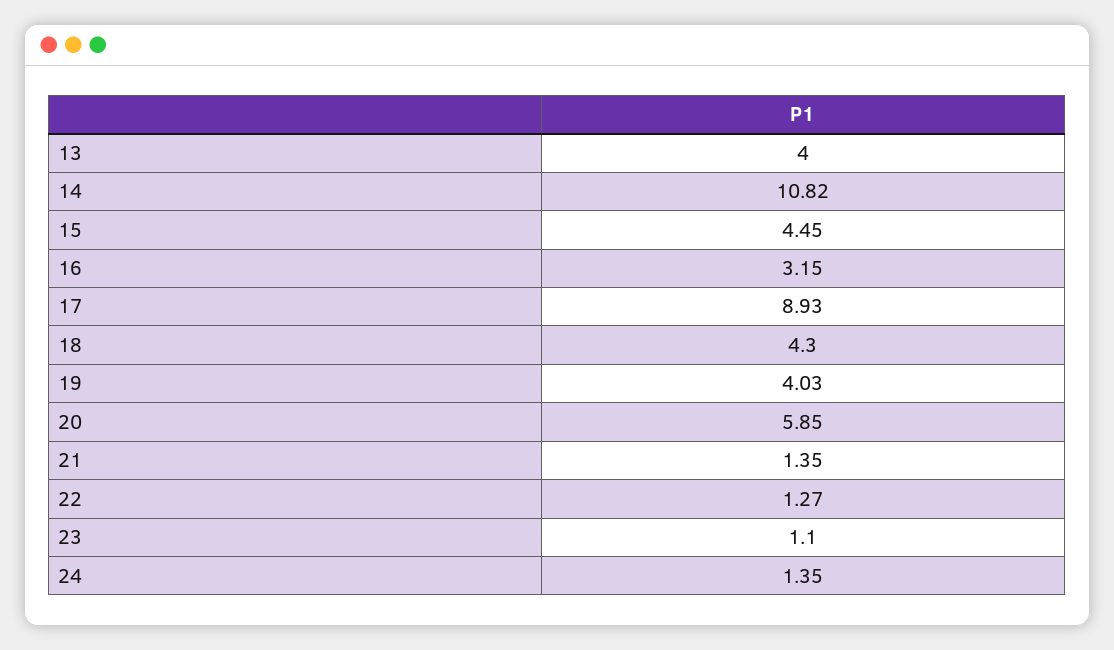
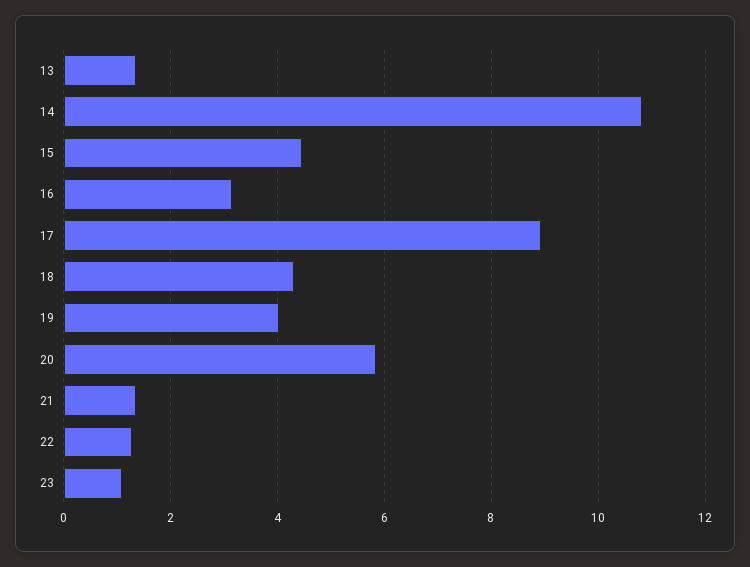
13: 4 -> 1.4
24: 1.35 -> none

